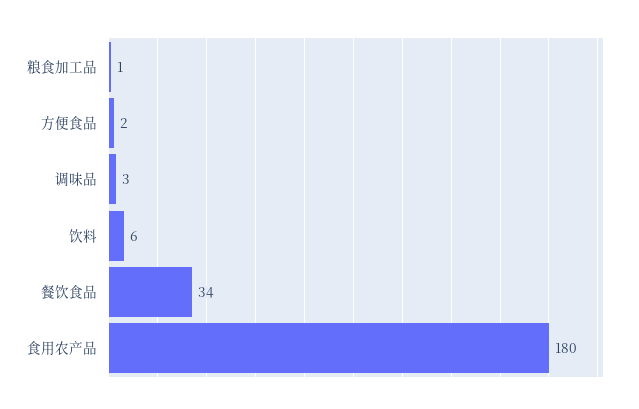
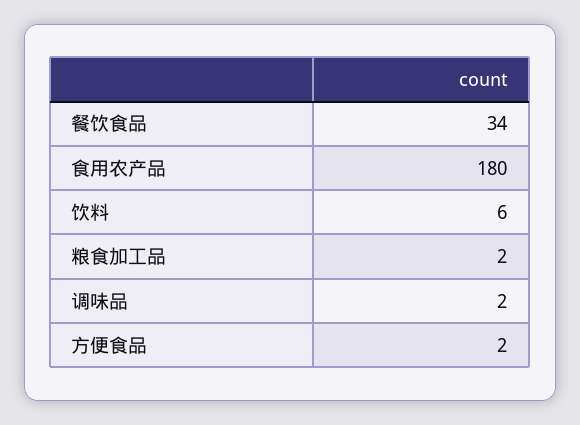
粮食加工品: 1 -> 2
调味品: 3 -> 2

